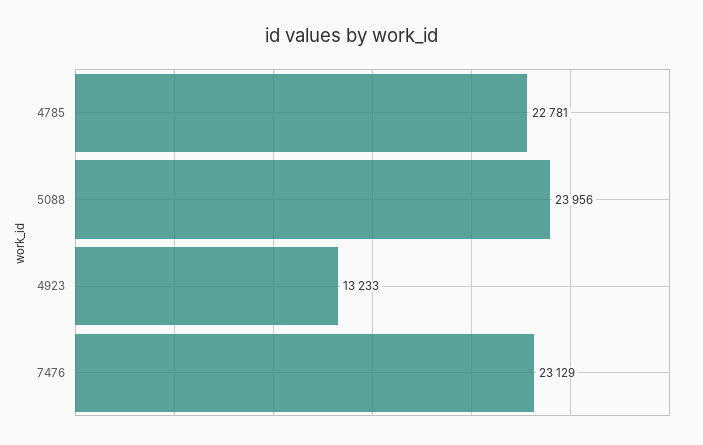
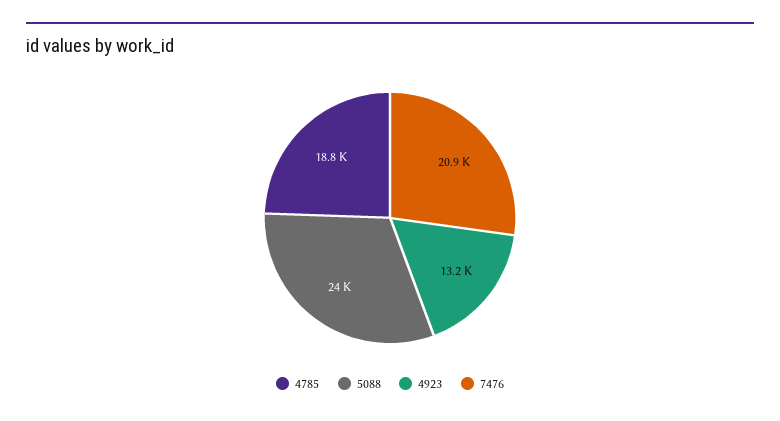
4785: 22781 -> 18800
7476: 23129 -> 20900

